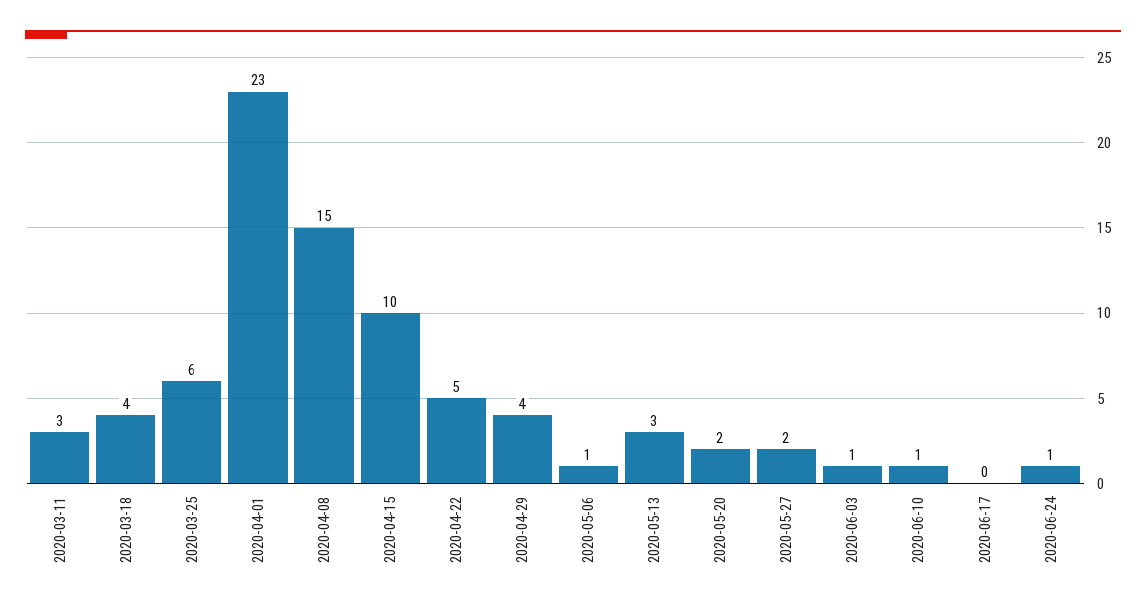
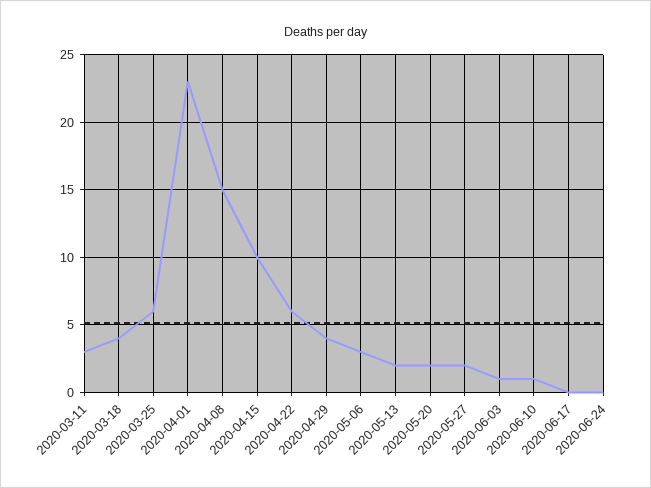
2020-04-22: 5 -> 6
2020-05-06: 1 -> 3
2020-05-13: 3 -> 2
2020-06-24: 1 -> 0

